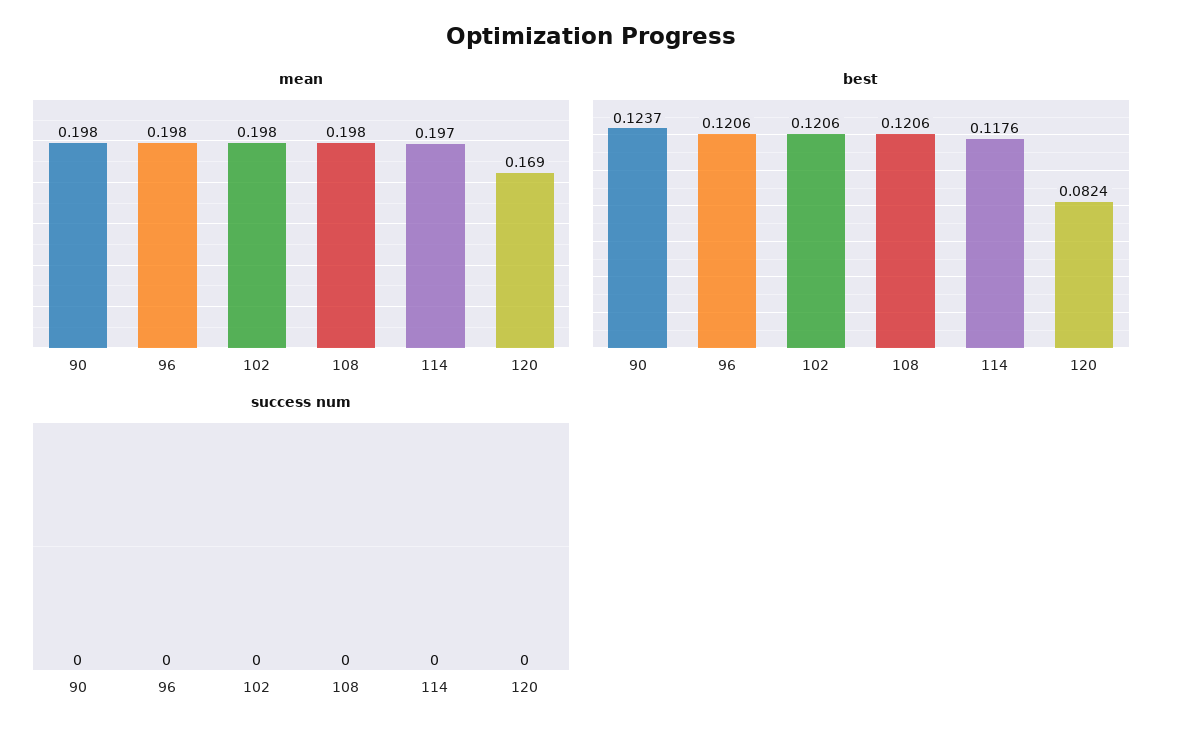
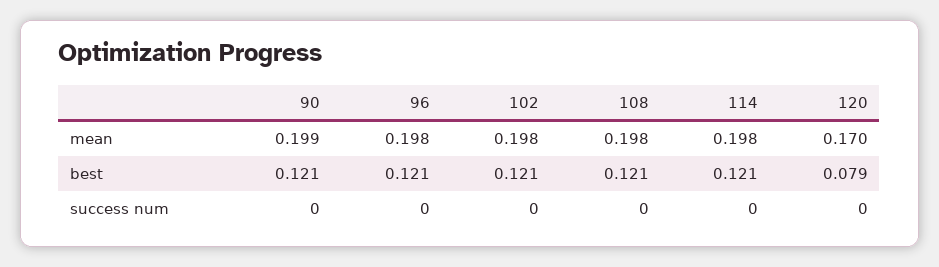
mean, 90: 0.198 -> 0.199
mean, 114: 0.197 -> 0.198
mean, 120: 0.169 -> 0.17
best, 90: 0.1237 -> 0.121
best, 114: 0.1176 -> 0.121
best, 120: 0.0824 -> 0.079

